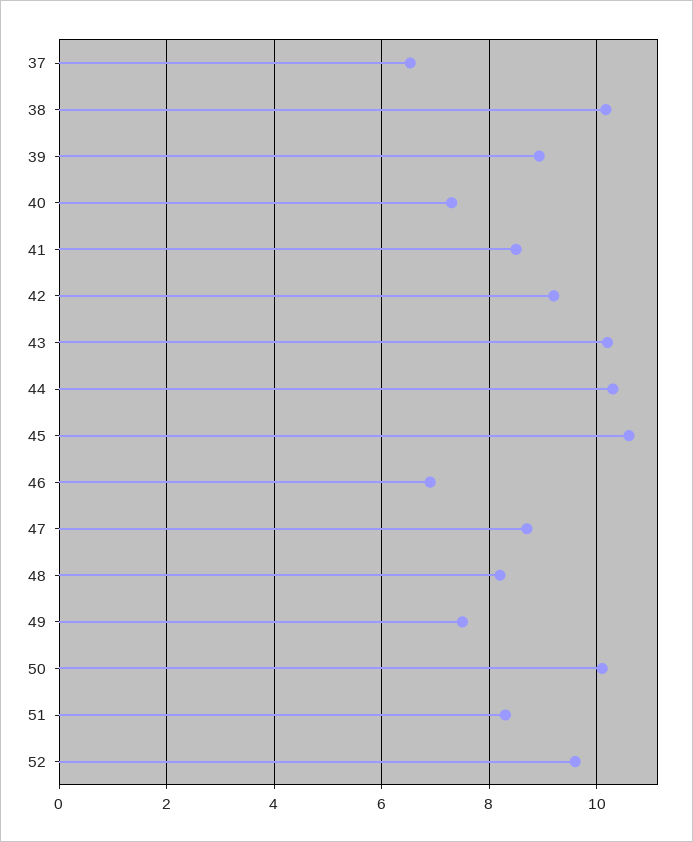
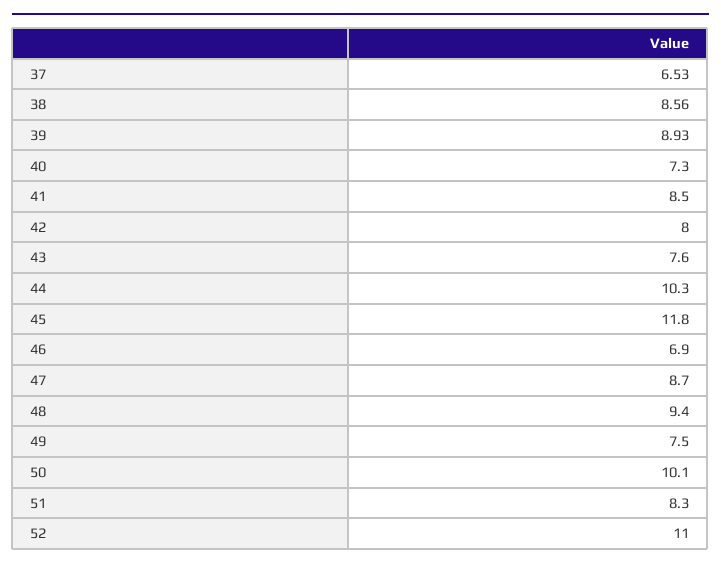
38: 10.2 -> 8.56
42: 9.2 -> 8
43: 10.2 -> 7.6
45: 10.6 -> 11.8
48: 8.2 -> 9.4
52: 9.6 -> 11

